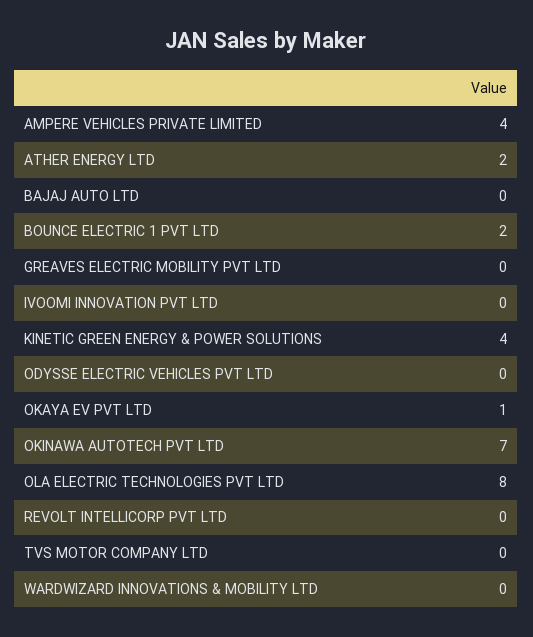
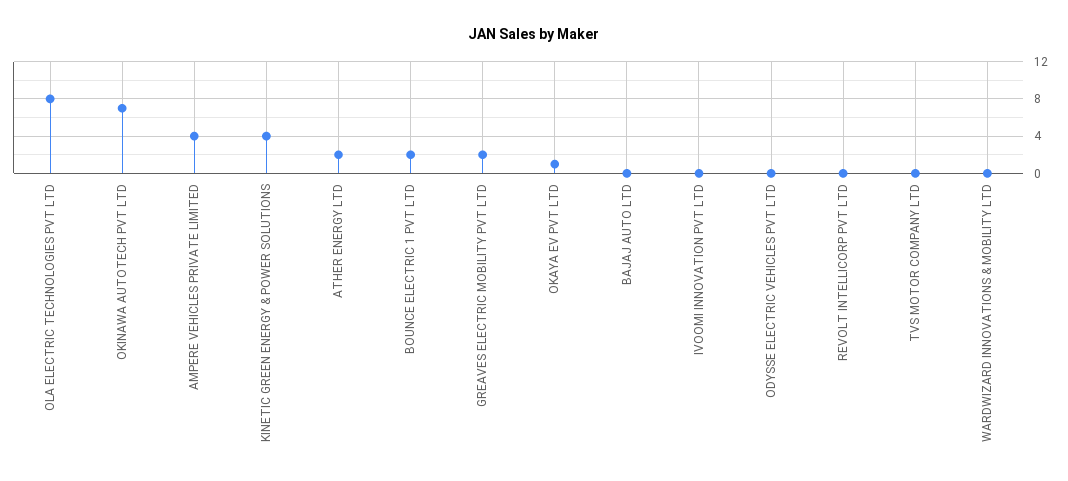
GREAVES ELECTRIC MOBILITY PVT LTD: 0 -> 2

